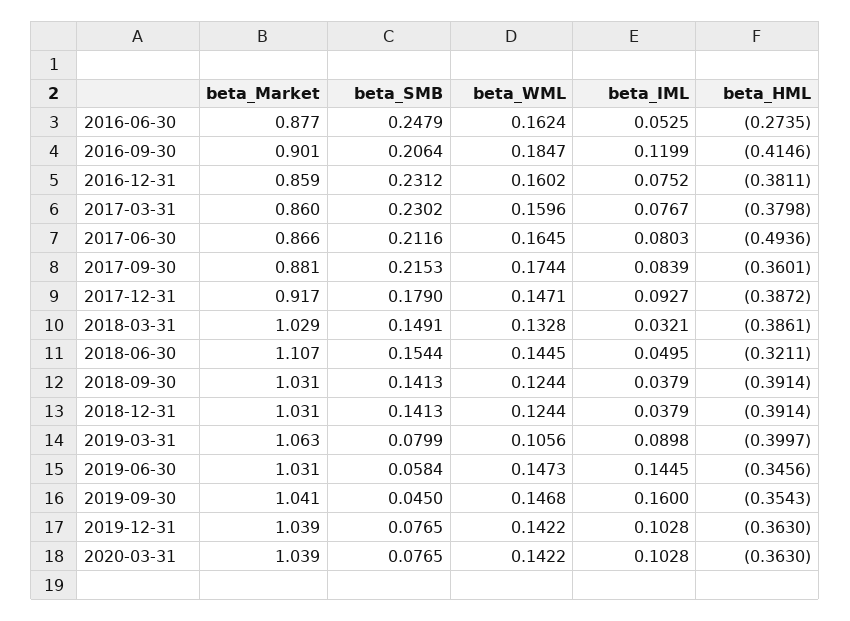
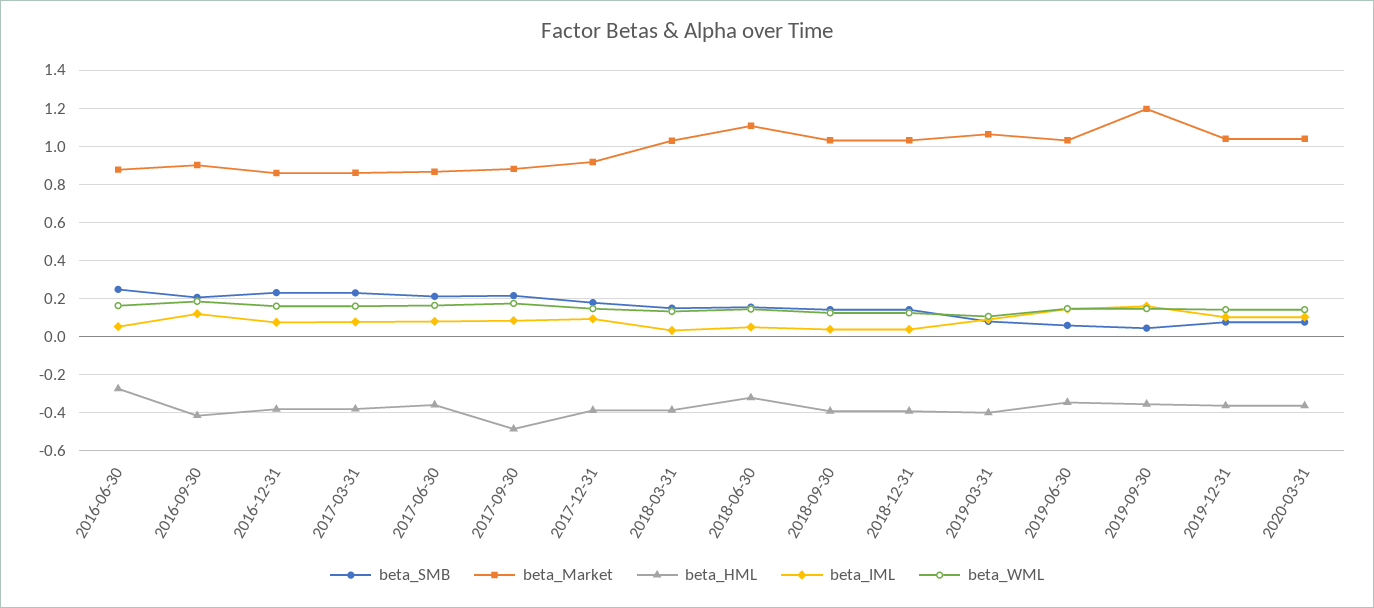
beta_HML, 2017-06-30: -0.4936 -> -0.35
beta_HML, 2017-09-30: -0.3601 -> -0.5
beta_Market, 2019-09-30: 1.041 -> 1.2

